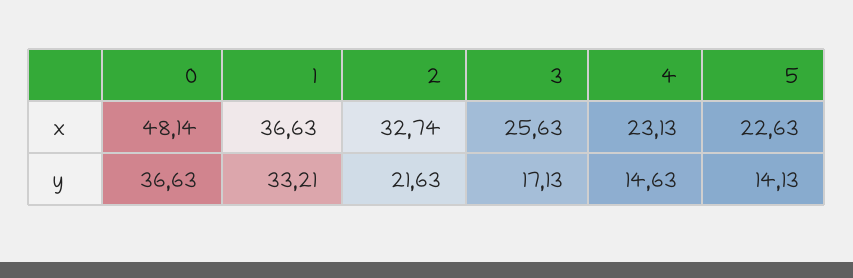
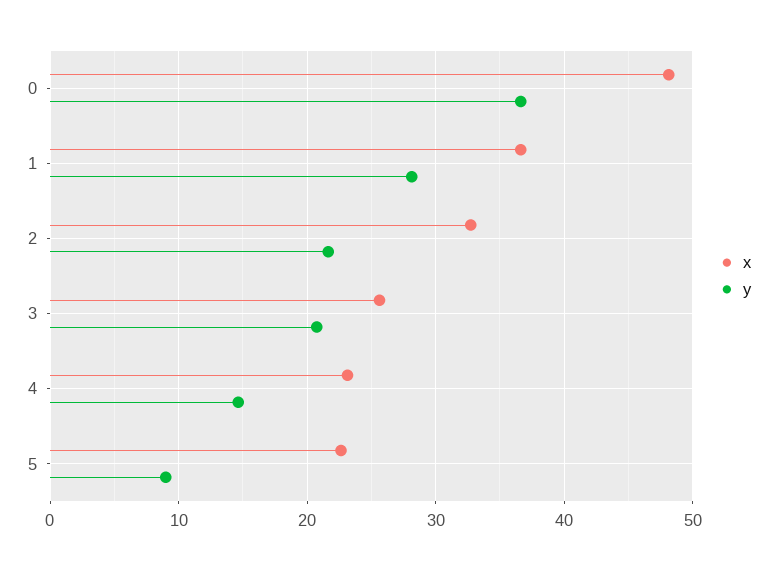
y, 1: 33.21 -> 28
y, 3: 17.13 -> 21
y, 5: 14.13 -> 9

